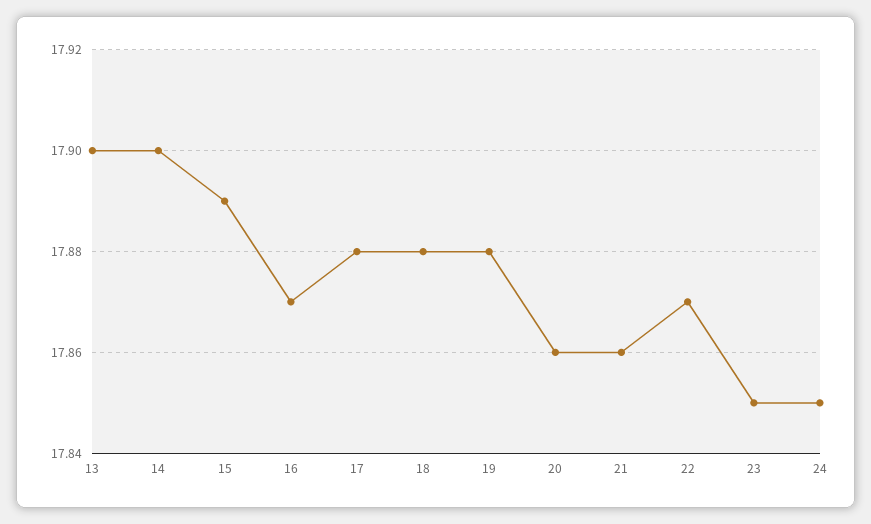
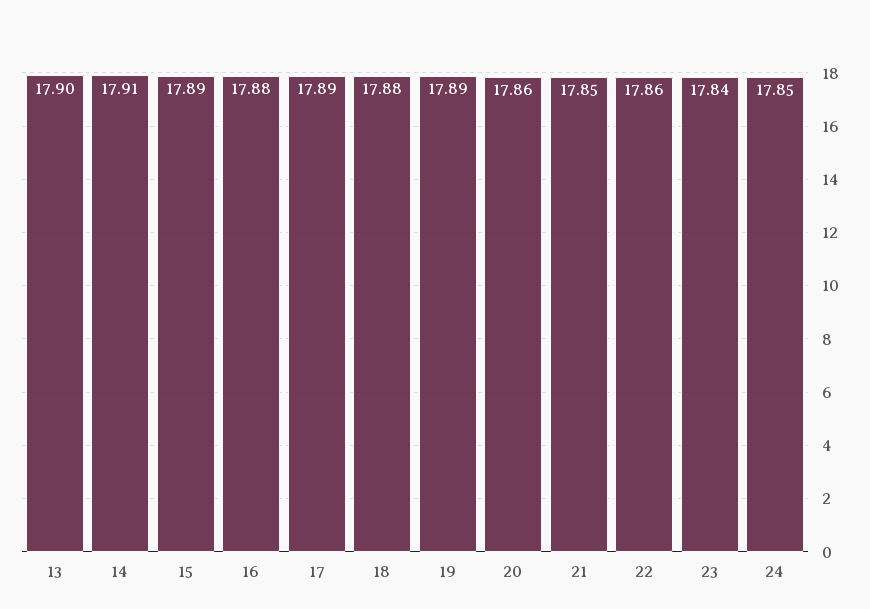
14: 17.9 -> 17.91
16: 17.87 -> 17.88
17: 17.88 -> 17.89
19: 17.88 -> 17.89
21: 17.86 -> 17.85
22: 17.87 -> 17.86
23: 17.85 -> 17.84

